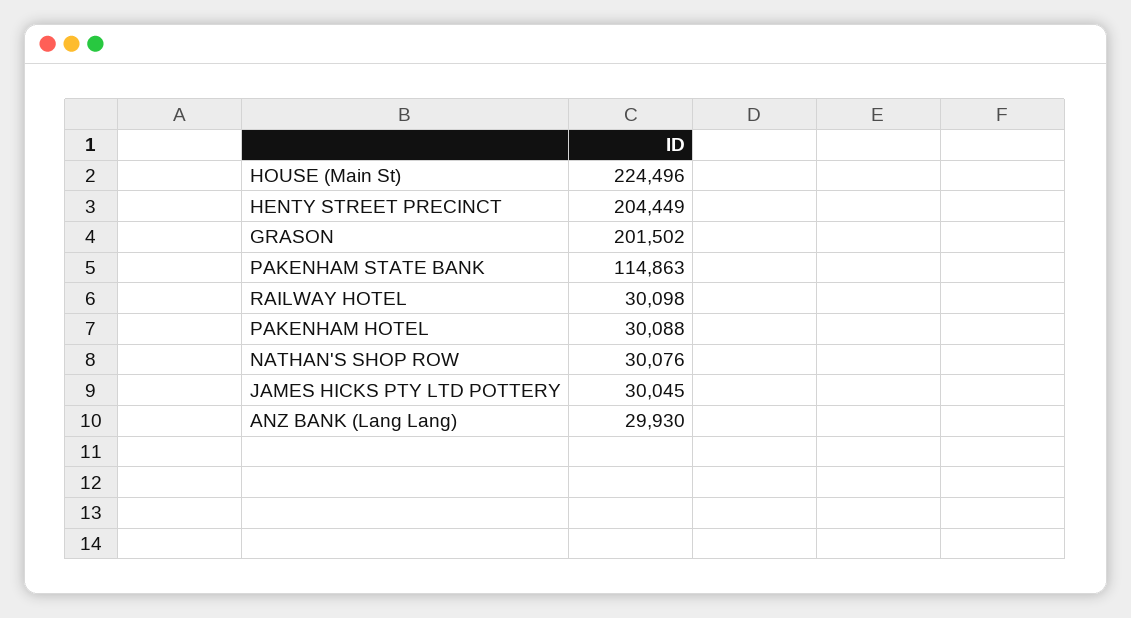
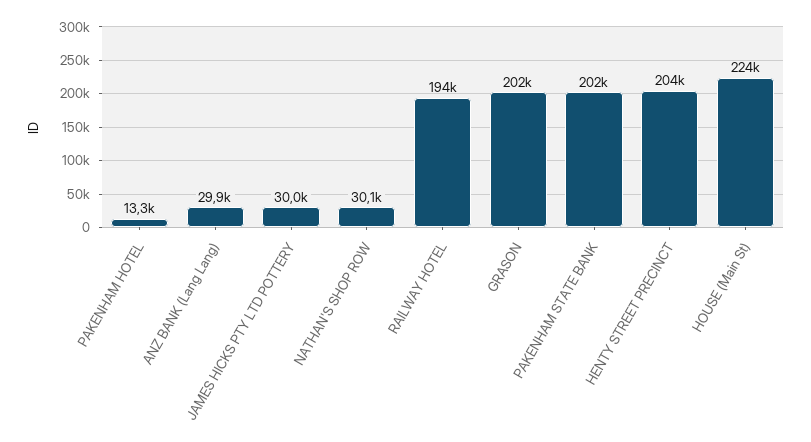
PAKENHAM STATE BANK: 114863 -> 202000
RAILWAY HOTEL: 30098 -> 194000
PAKENHAM HOTEL: 30088 -> 13300

